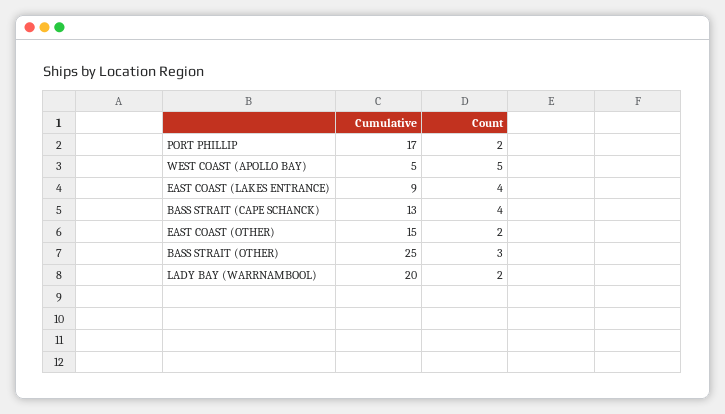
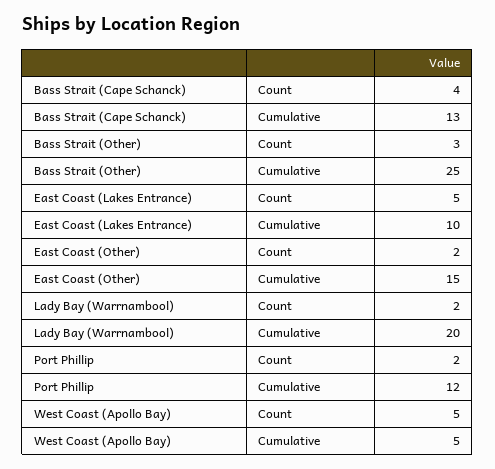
Cumulative, PORT PHILLIP: 17 -> 12
Cumulative, EAST COAST (LAKES ENTRANCE): 9 -> 10
Count, EAST COAST (LAKES ENTRANCE): 4 -> 5

